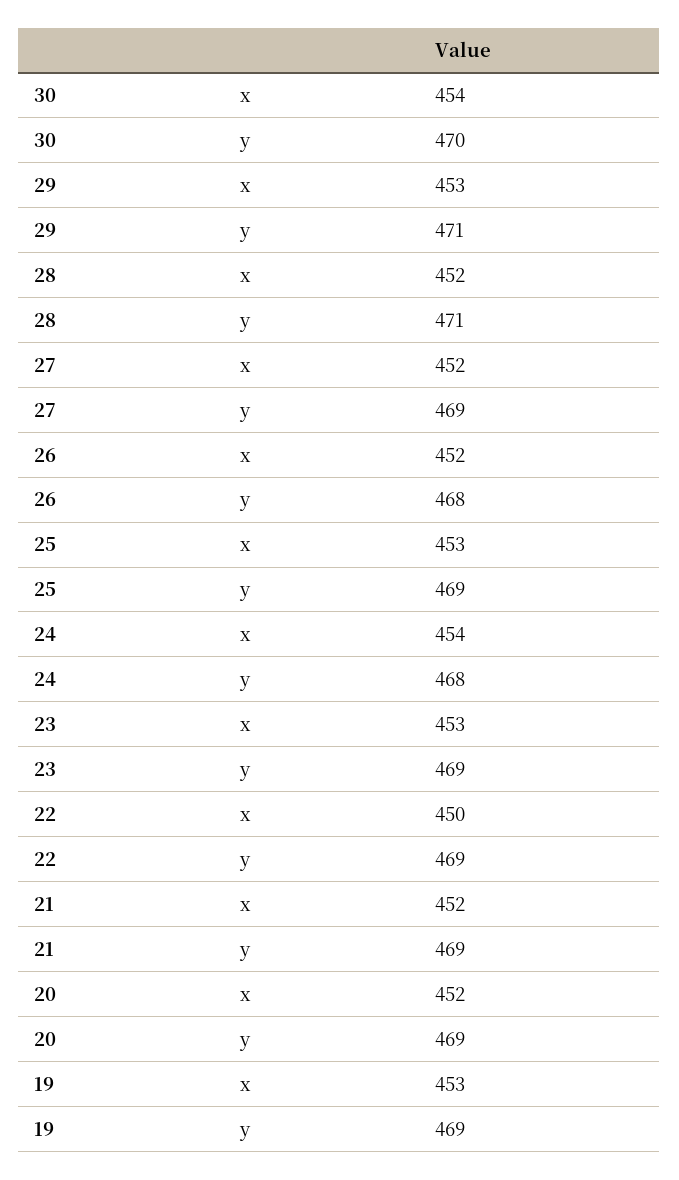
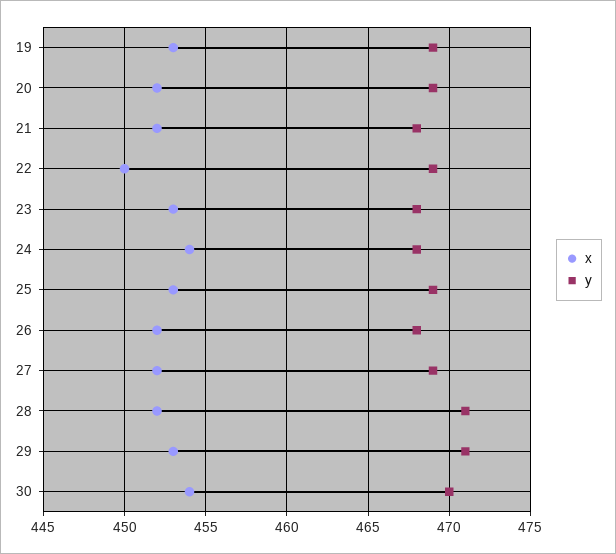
y, 23: 469 -> 468
y, 21: 469 -> 468

